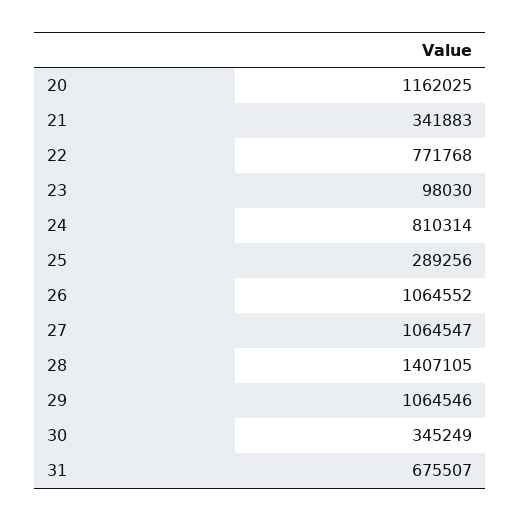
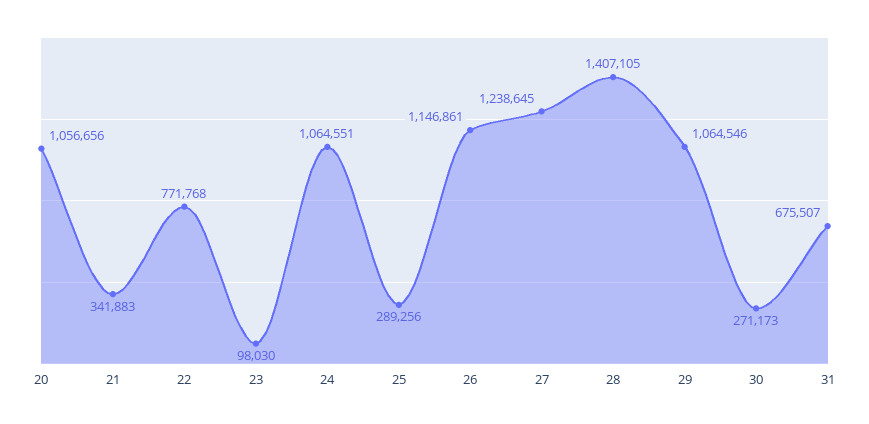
20: 1162025 -> 1056656
24: 810314 -> 1064551
26: 1064552 -> 1146861
27: 1064547 -> 1238645
30: 345249 -> 271173

